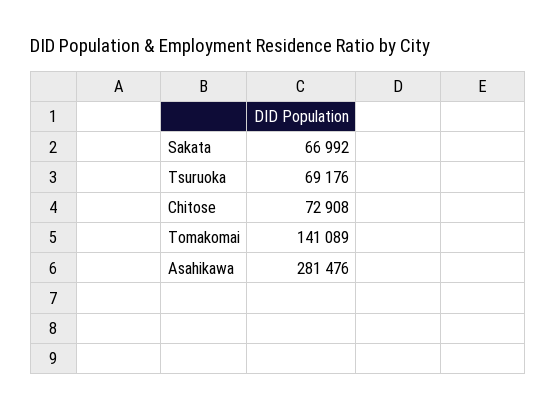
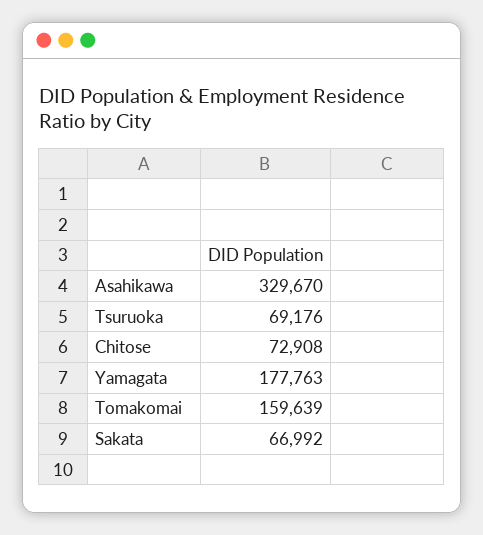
Tomakomai: 141089 -> 159639
Asahikawa: 281476 -> 329670
Yamagata: none -> 177763

